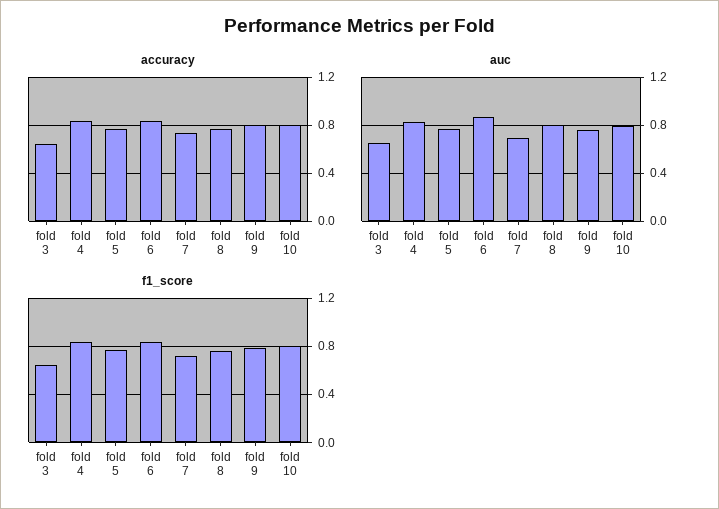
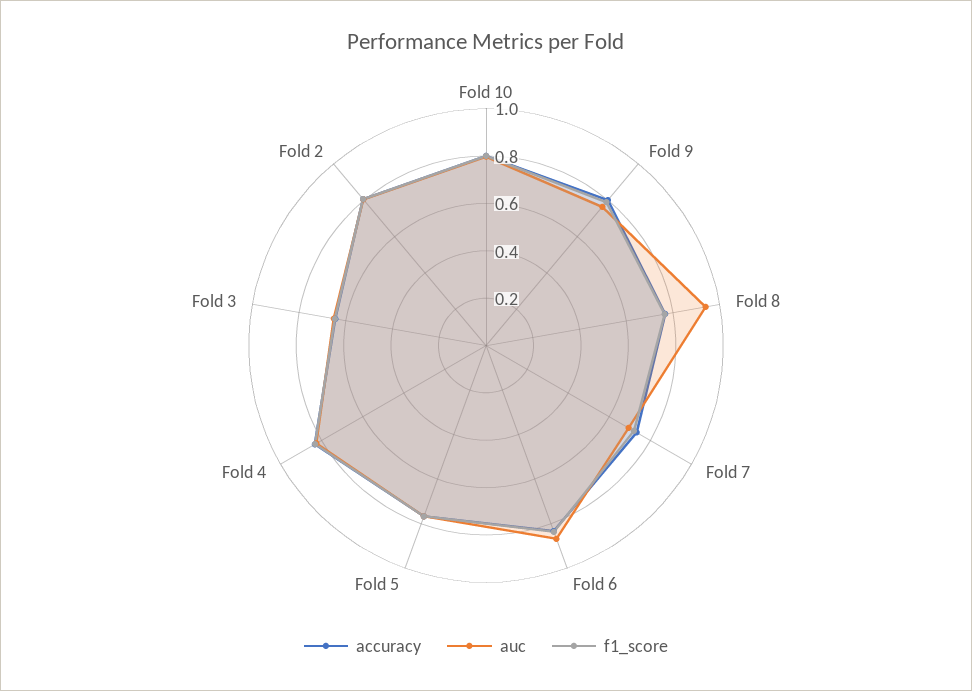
auc, fold 8: 0.8 -> 0.95
accuracy, Fold 2: none -> 0.8
auc, Fold 2: none -> 0.8
f1_score, Fold 2: none -> 0.8

